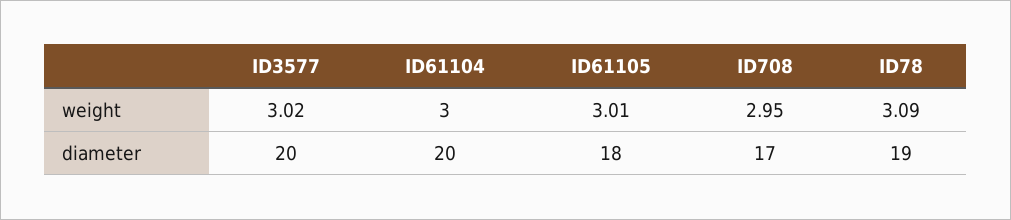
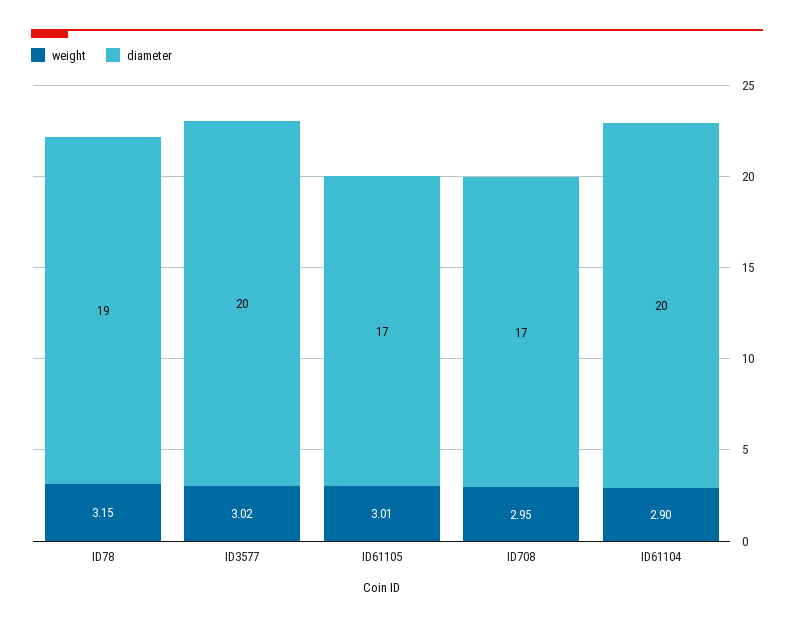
weight, ID61104: 3 -> 2.9
weight, ID78: 3.09 -> 3.15
diameter, ID61105: 18 -> 17

